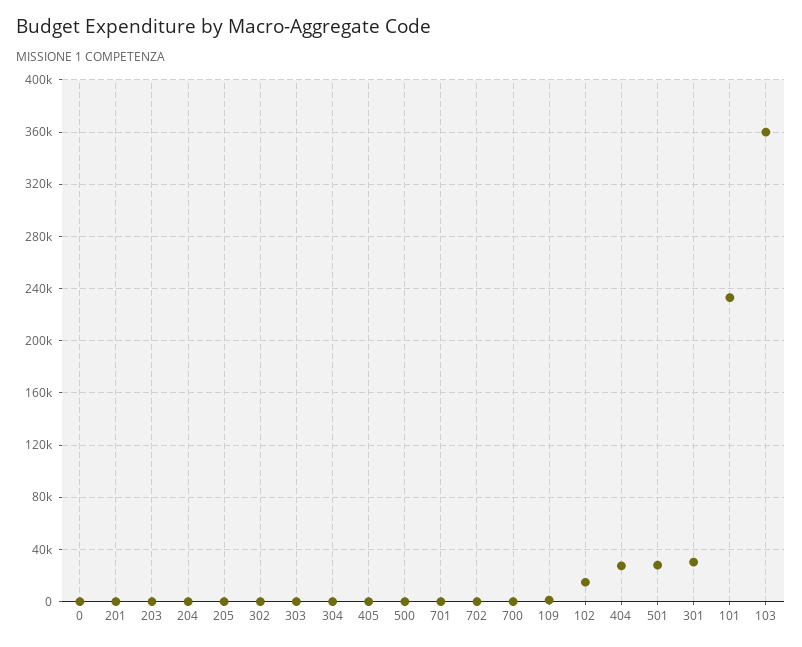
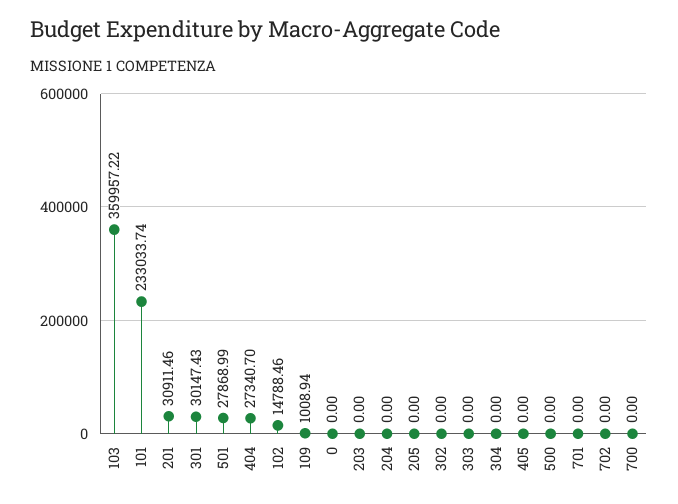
201: 0 -> 30911.46

